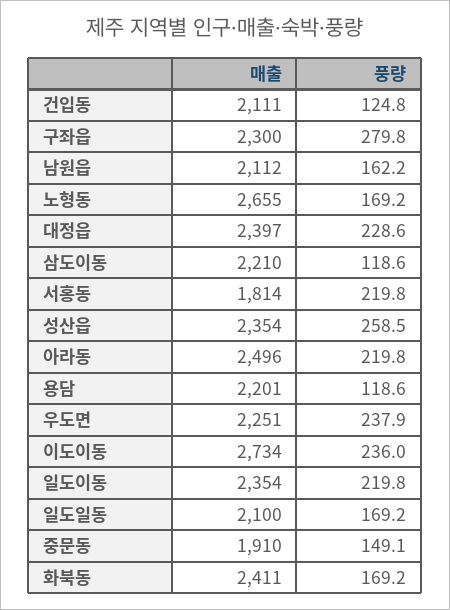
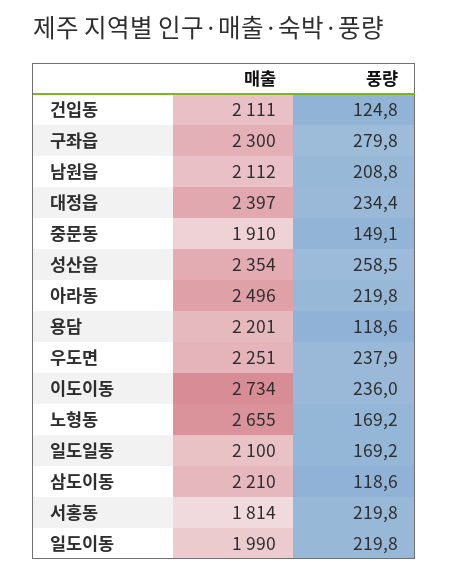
풍량, 남원읍: 162.2 -> 208.8
풍량, 대정읍: 228.6 -> 234.4
매출, 일도이동: 2354 -> 1990
매출, 화북동: 2411 -> none
풍량, 화북동: 169.2 -> none

